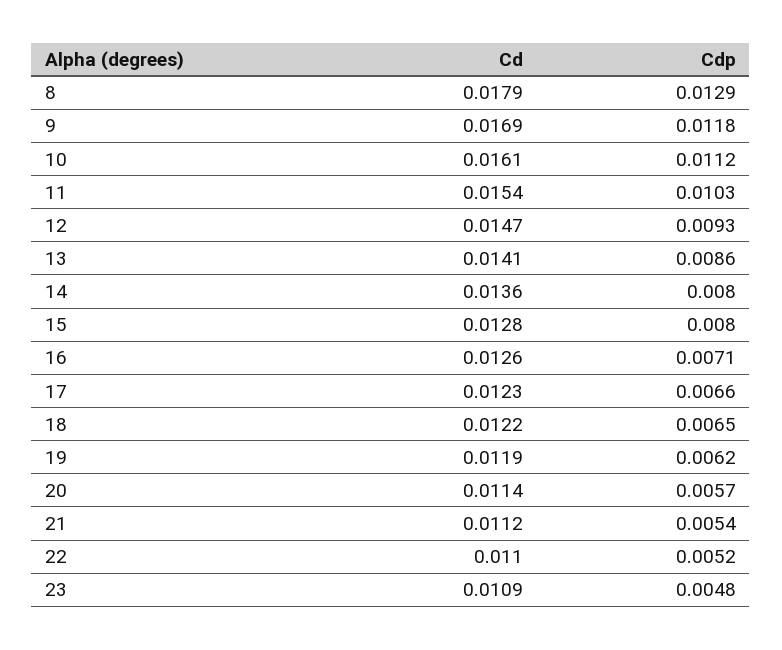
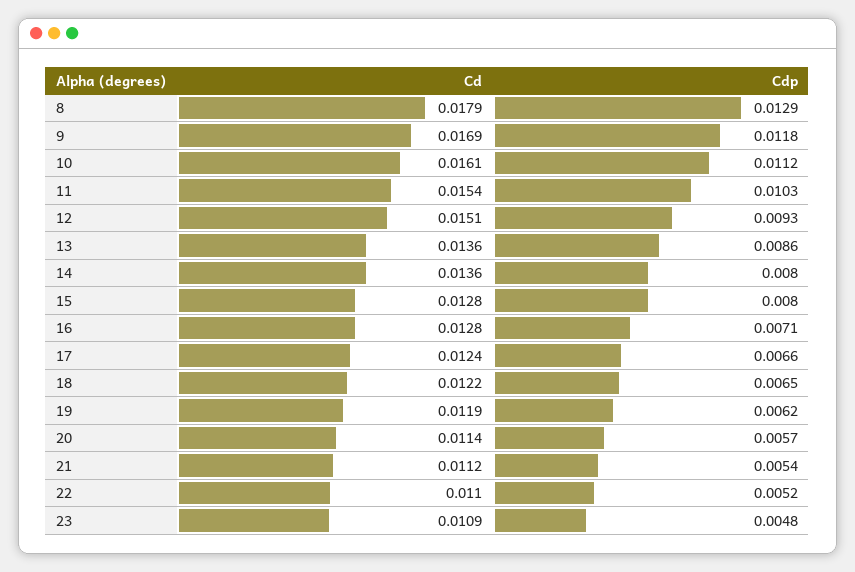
Cd, 12: 0.0147 -> 0.0151
Cd, 13: 0.0141 -> 0.0136
Cd, 16: 0.0126 -> 0.0128
Cd, 17: 0.0123 -> 0.0124

